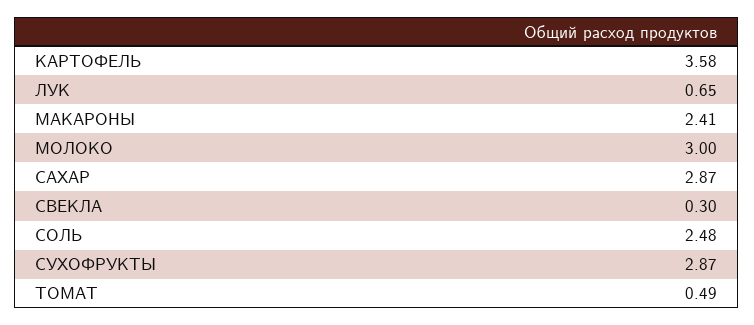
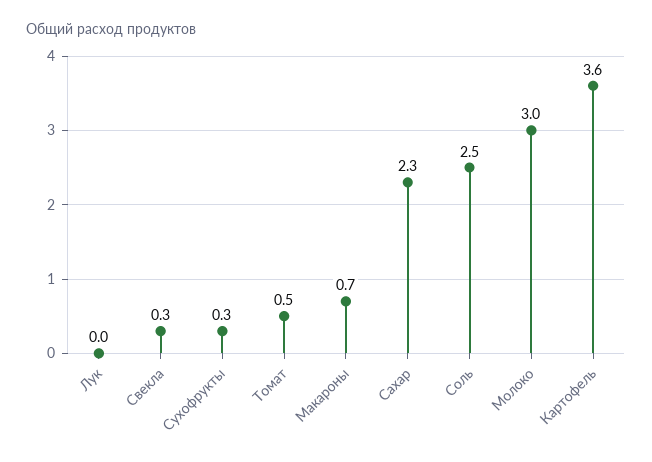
ЛУК: 0.65 -> 0
МАКАРОНЫ: 2.41 -> 0.7
САХАР: 2.87 -> 2.3
СУХОФРУКТЫ: 2.87 -> 0.3

